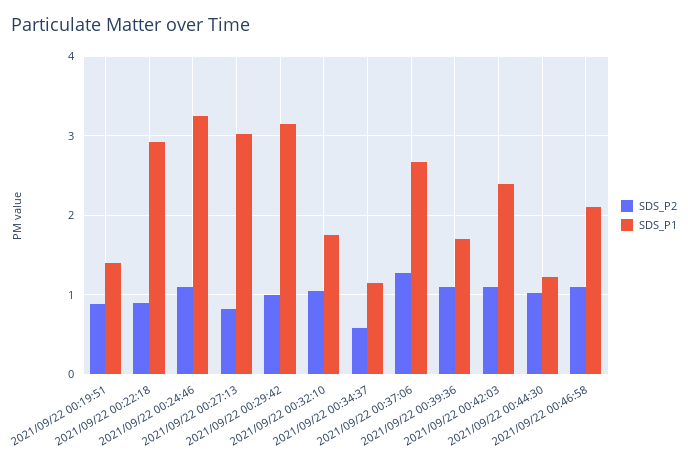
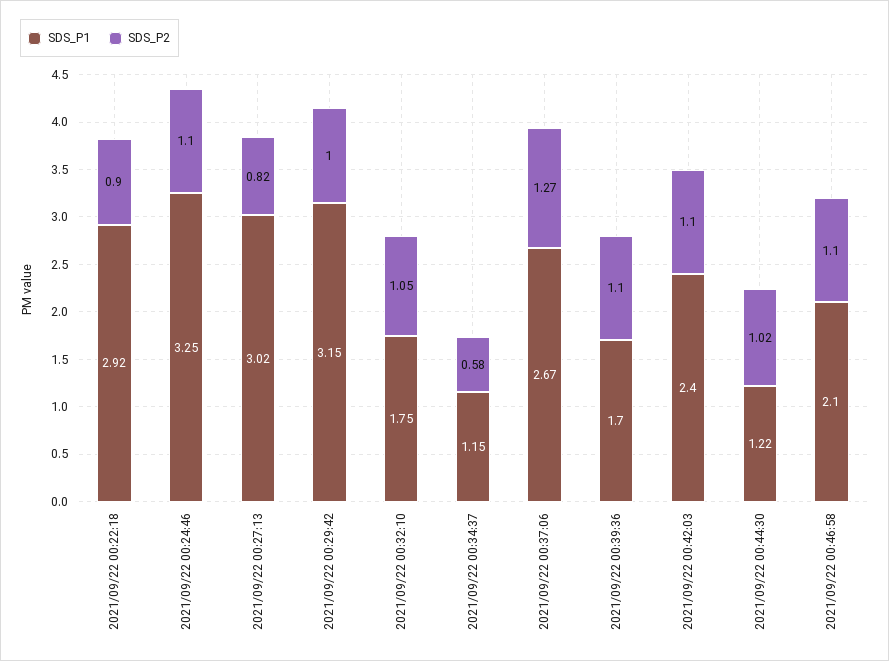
SDS_P2, 2021/09/22 00:19:51: 0.9 -> none
SDS_P1, 2021/09/22 00:19:51: 1.4 -> none

